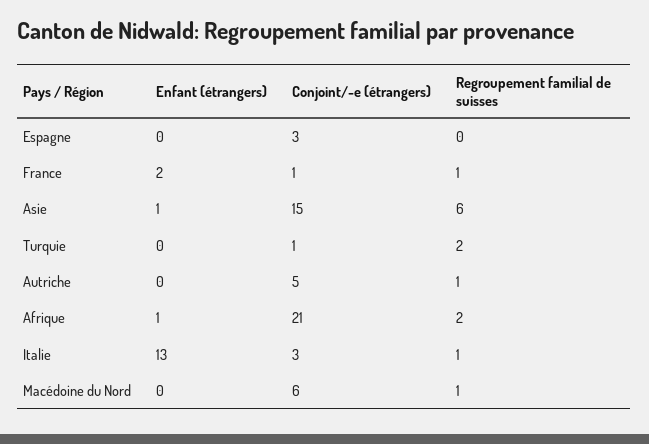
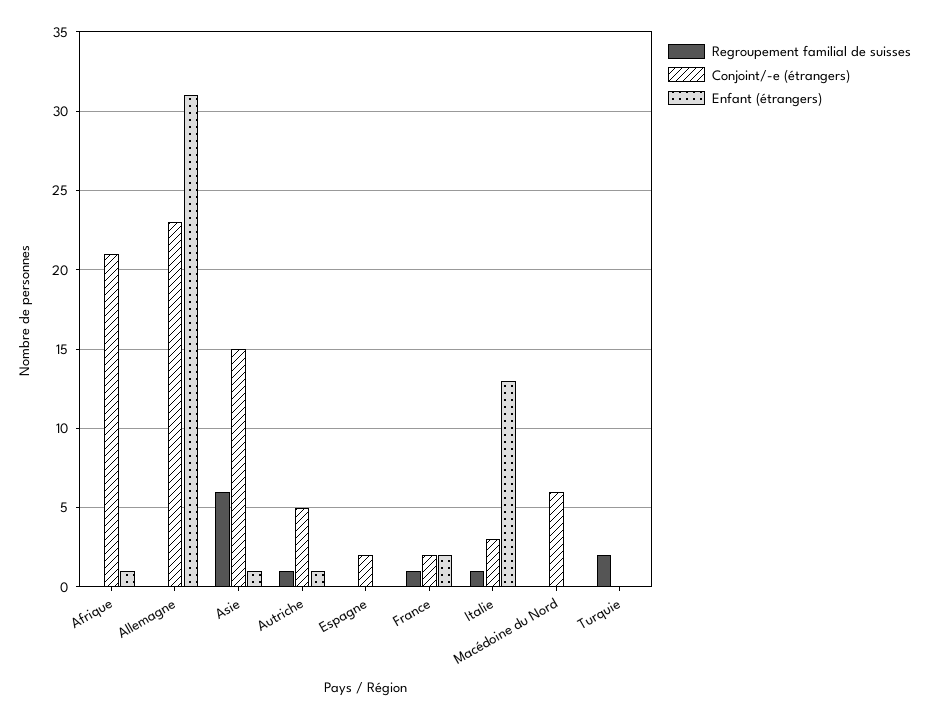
Conjoint/-e (étrangers), Espagne: 3 -> 2
Conjoint/-e (étrangers), France: 1 -> 2
Conjoint/-e (étrangers), Turquie: 1 -> 0
Enfant (étrangers), Autriche: 0 -> 1
Regroupement familial de suisses, Afrique: 2 -> 0
Regroupement familial de suisses, Macédoine du Nord: 1 -> 0
Regroupement familial de suisses, Allemagne: none -> 0
Conjoint/-e (étrangers), Allemagne: none -> 23
Enfant (étrangers), Allemagne: none -> 31

